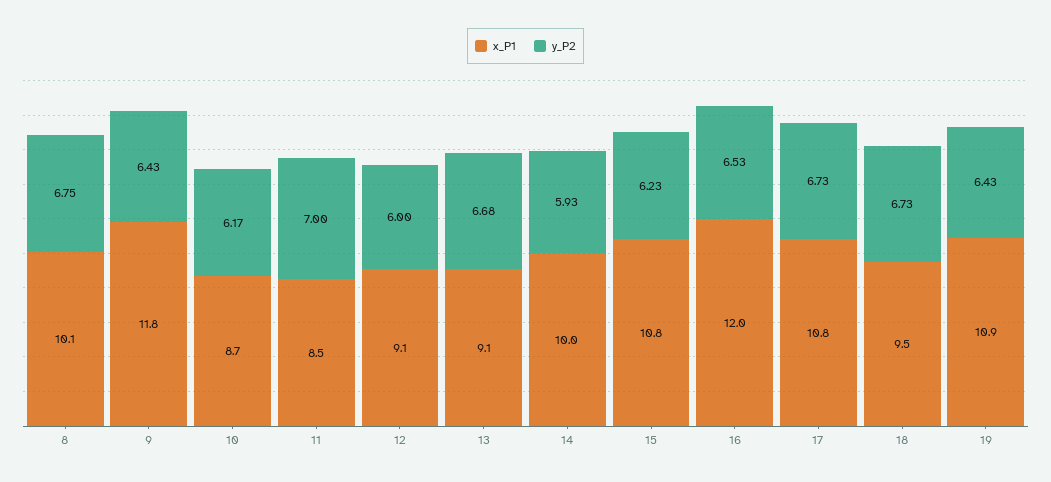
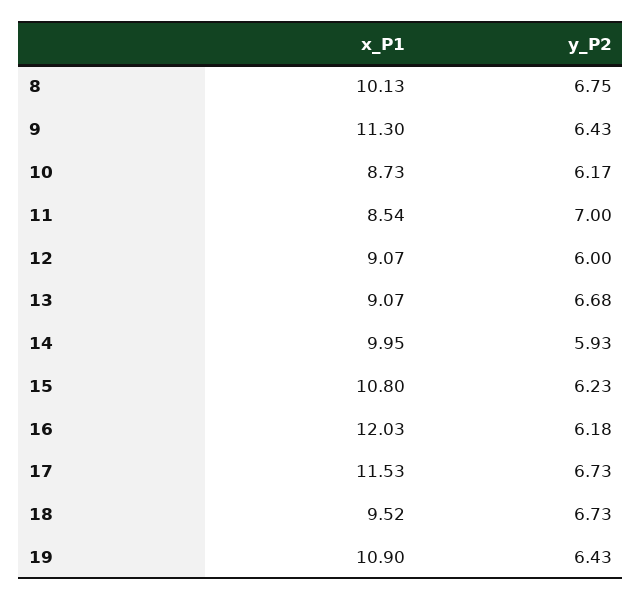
x_P1, 9: 11.8 -> 11.3
y_P2, 16: 6.53 -> 6.18
x_P1, 17: 10.8 -> 11.53

